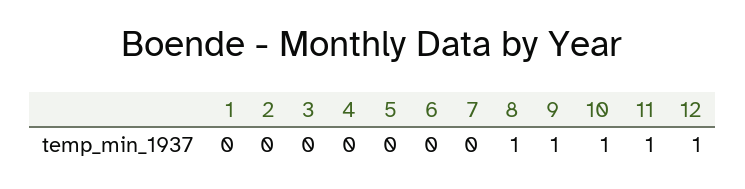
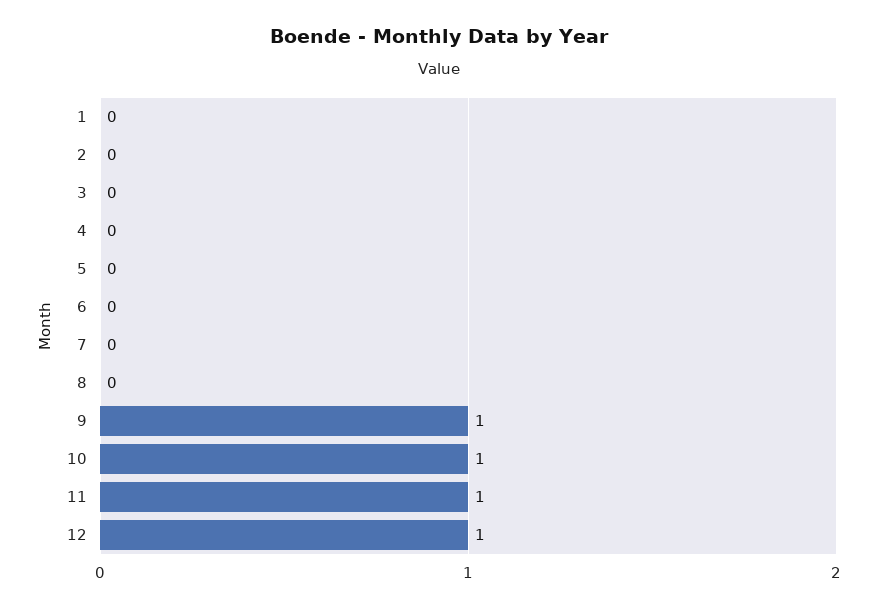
8: 1 -> 0

